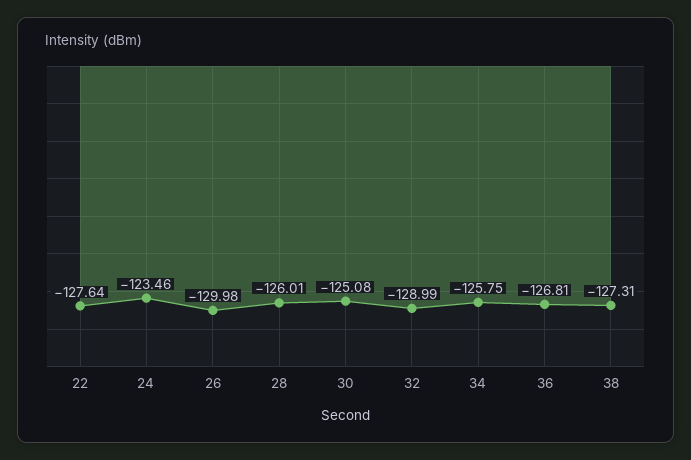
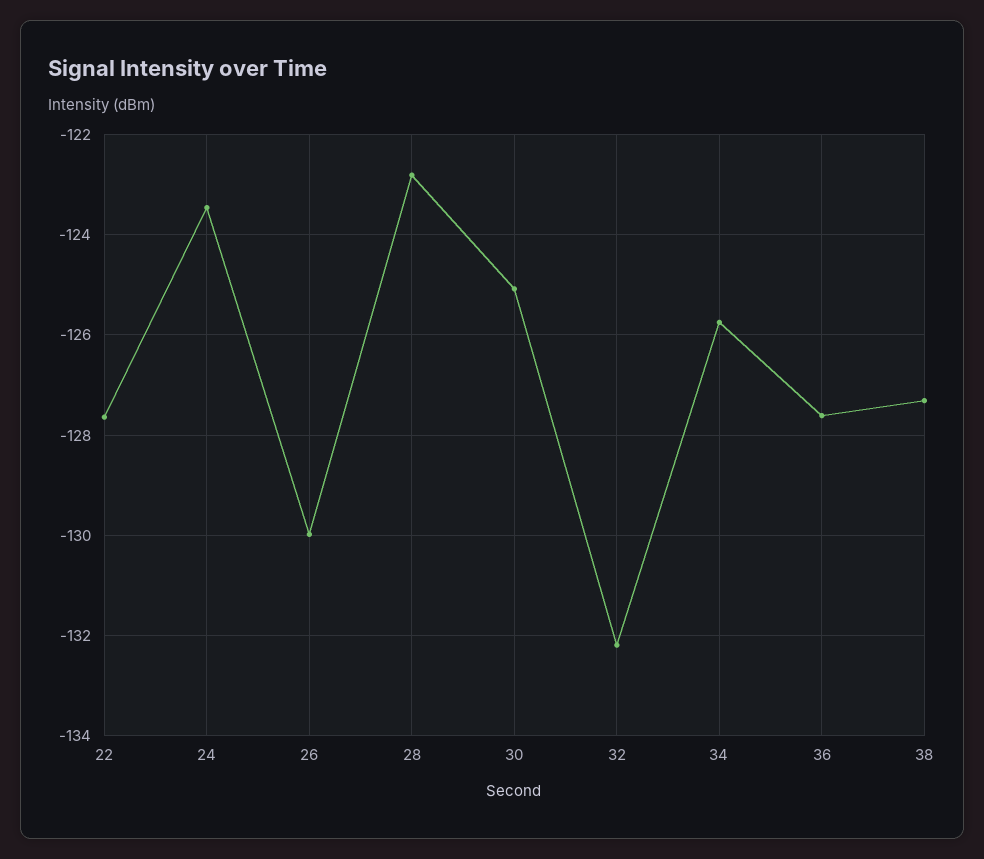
28: -126.01 -> -122.8
32: -128.99 -> -132.2
36: -126.81 -> -127.6

